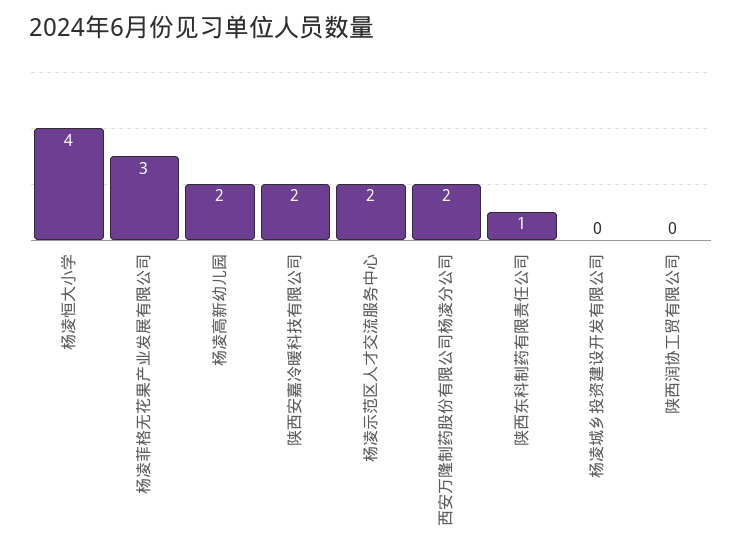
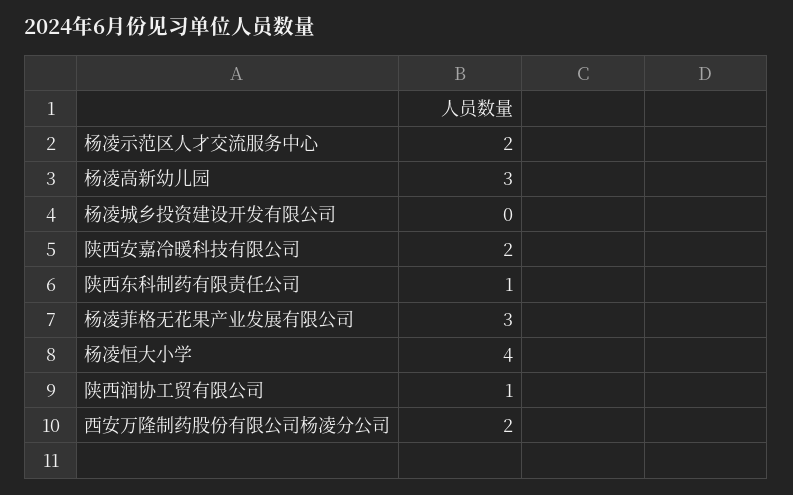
杨凌高新幼儿园: 2 -> 3
陕西润协工贸有限公司: 0 -> 1

